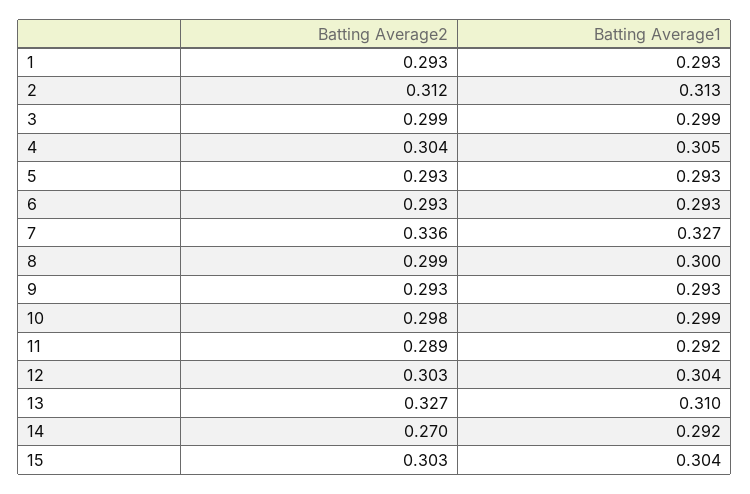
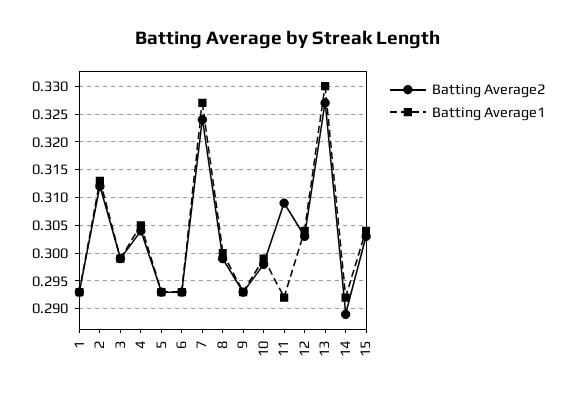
Batting Average2, 7: 0.336 -> 0.325
Batting Average2, 11: 0.289 -> 0.31
Batting Average1, 13: 0.31 -> 0.33
Batting Average2, 14: 0.27 -> 0.29

